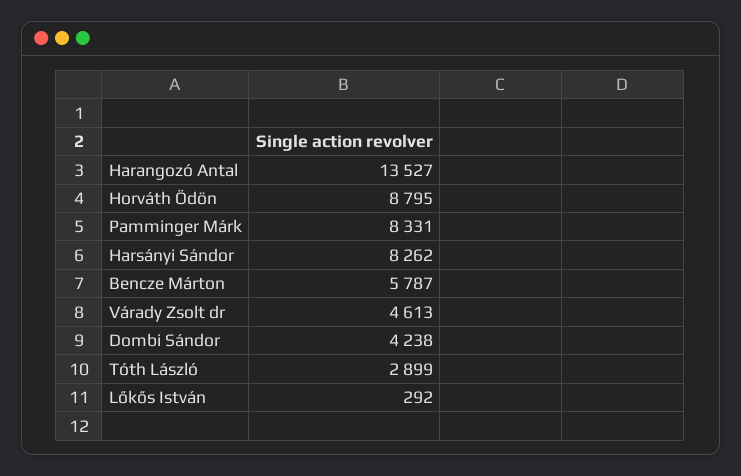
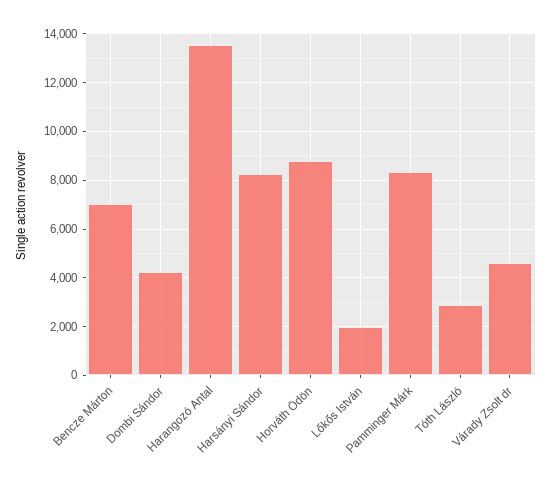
Bencze Márton: 5787 -> 7000
Lőkős István: 292 -> 2000

